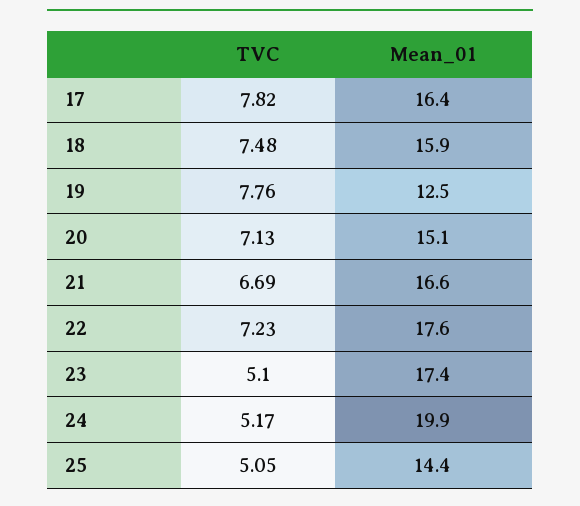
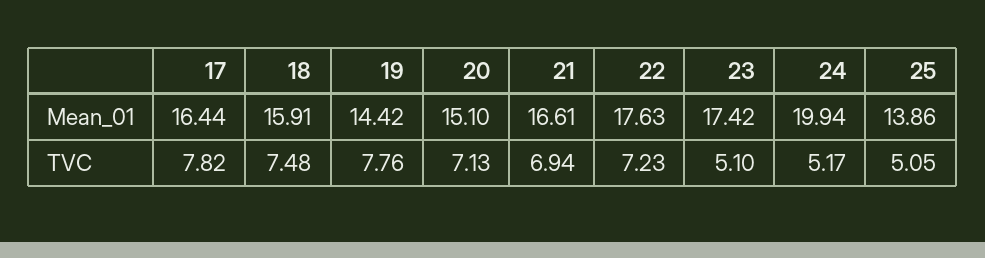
Mean_01, 19: 12.5 -> 14.42
TVC, 21: 6.69 -> 6.94
Mean_01, 25: 14.4 -> 13.86

